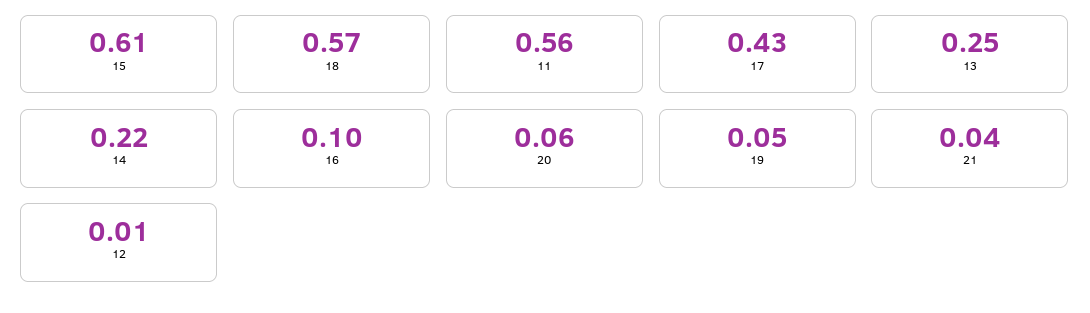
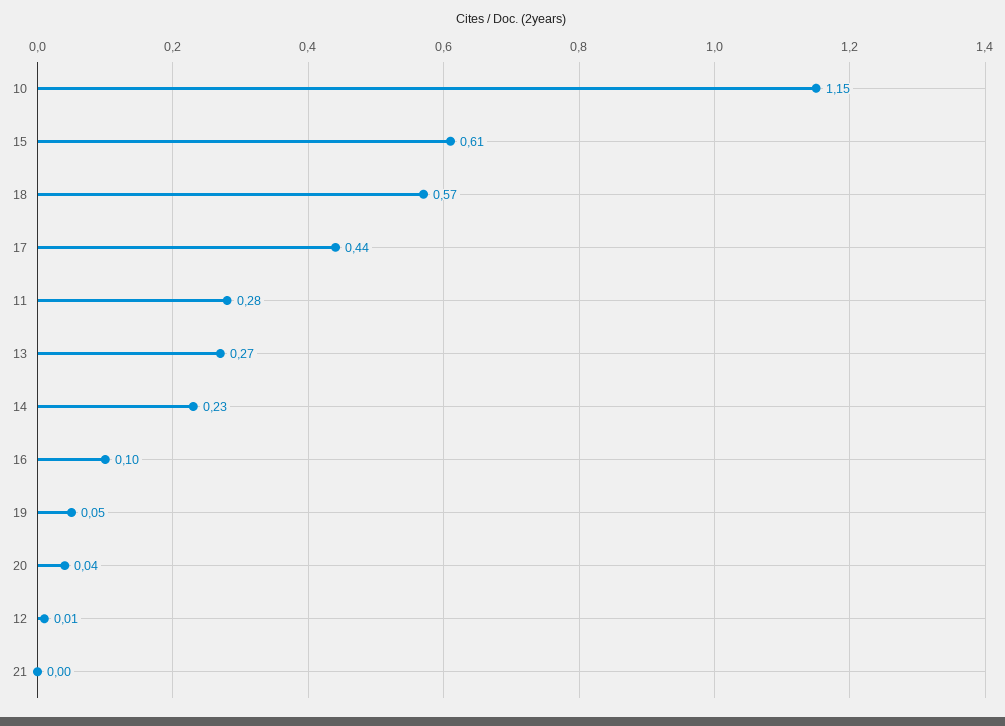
11: 0.56 -> 0.28
17: 0.43 -> 0.44
13: 0.25 -> 0.27
14: 0.22 -> 0.23
20: 0.06 -> 0.04
21: 0.04 -> 0
10: none -> 1.15

